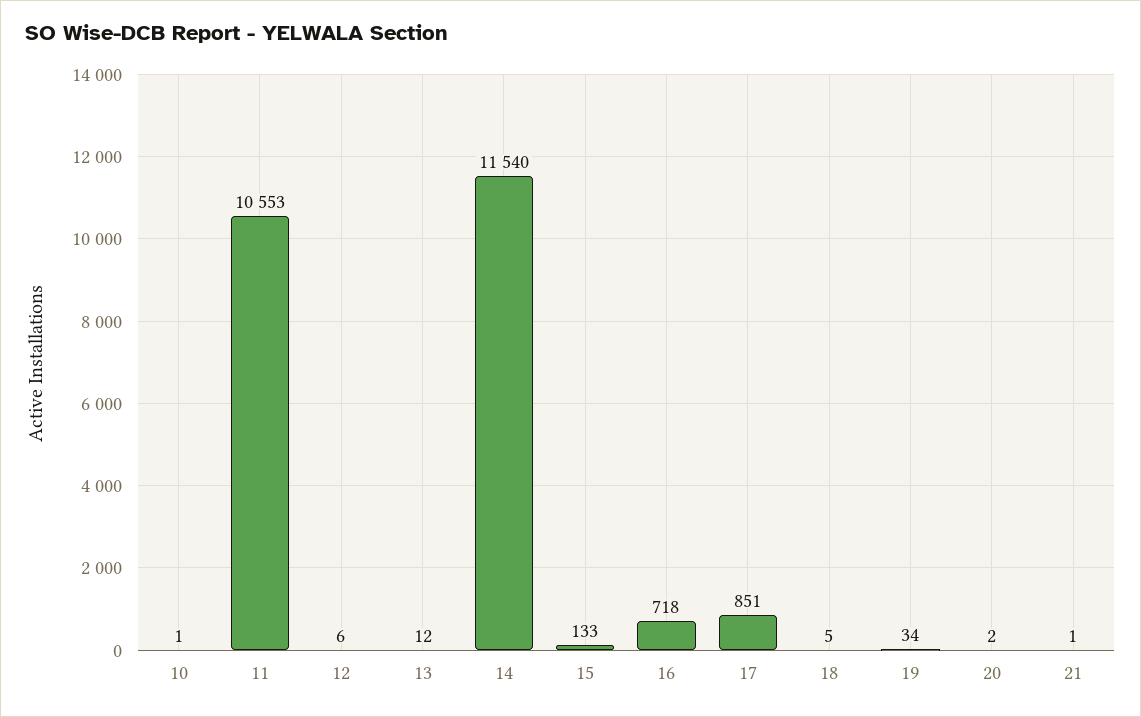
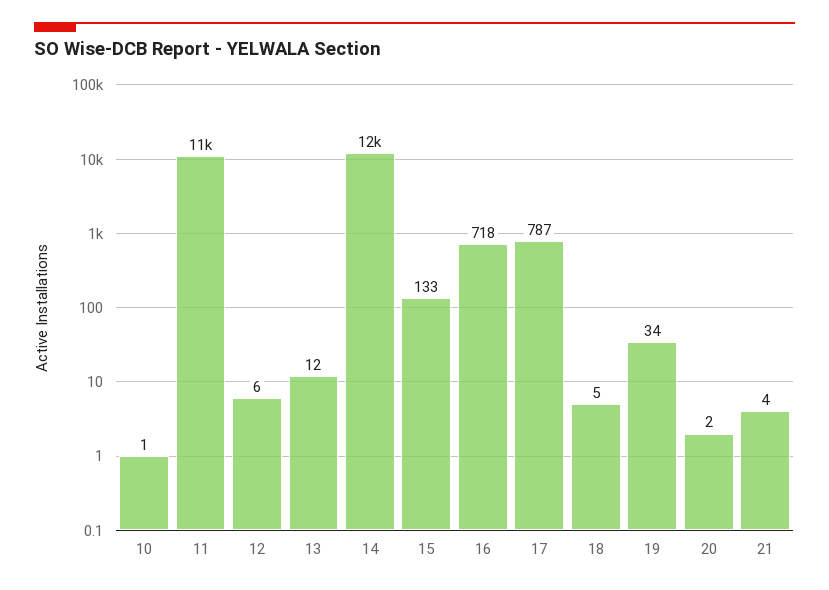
17: 851 -> 787
21: 1 -> 4

